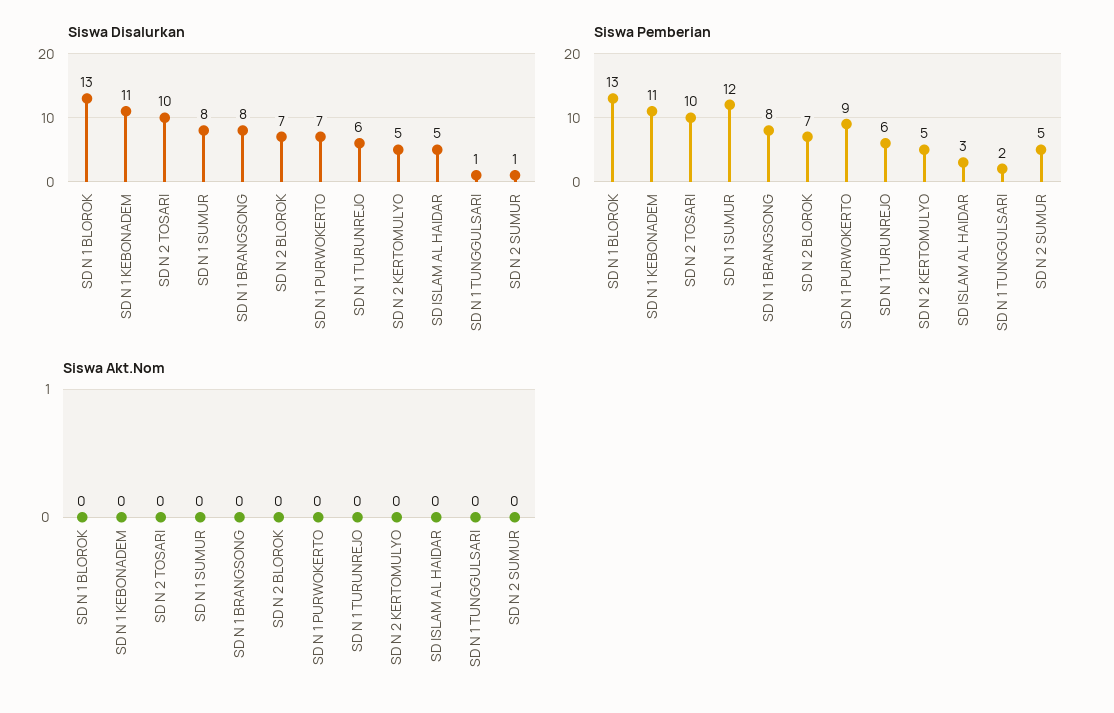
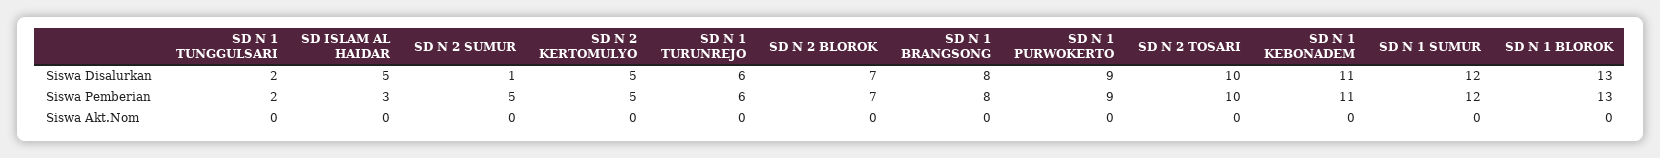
Siswa Disalurkan, SD N 1 SUMUR: 8 -> 12
Siswa Disalurkan, SD N 1 PURWOKERTO: 7 -> 9
Siswa Disalurkan, SD N 1 TUNGGULSARI: 1 -> 2

